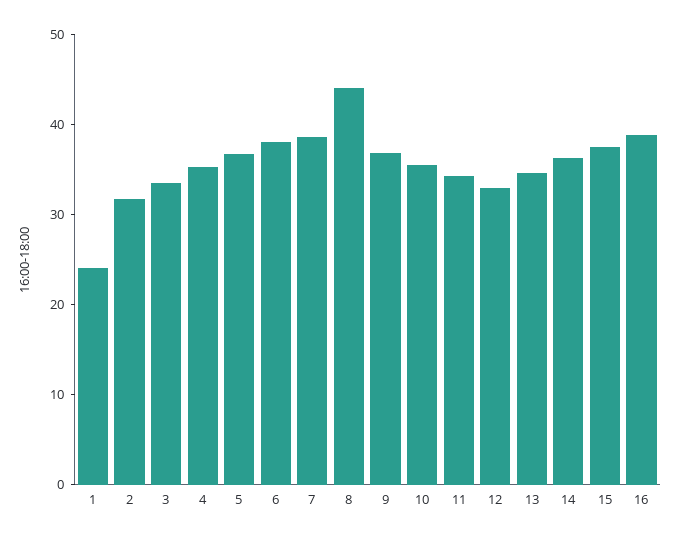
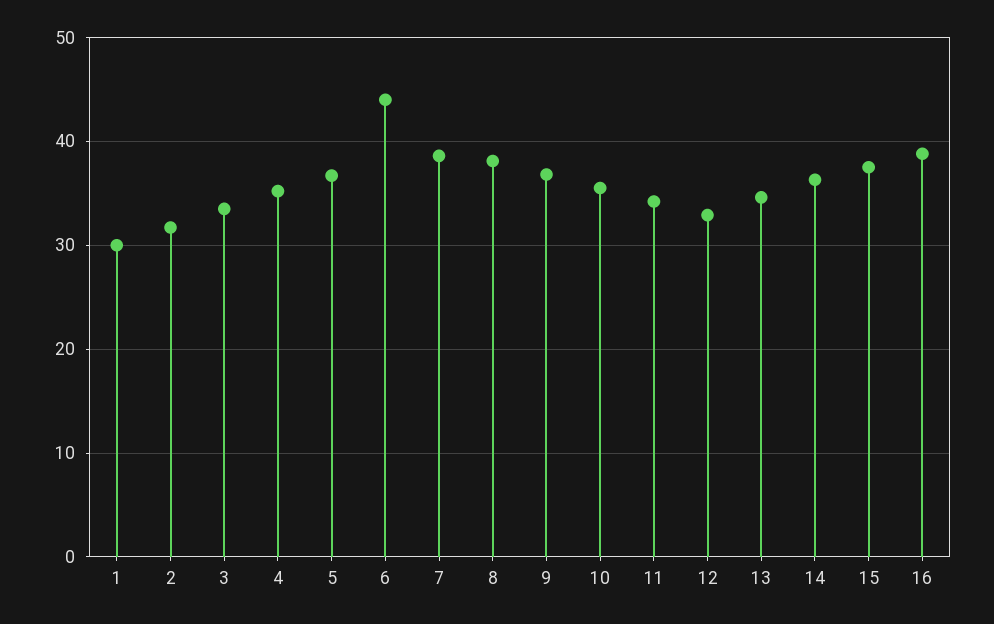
1: 24 -> 30
6: 38 -> 44
8: 44 -> 38

